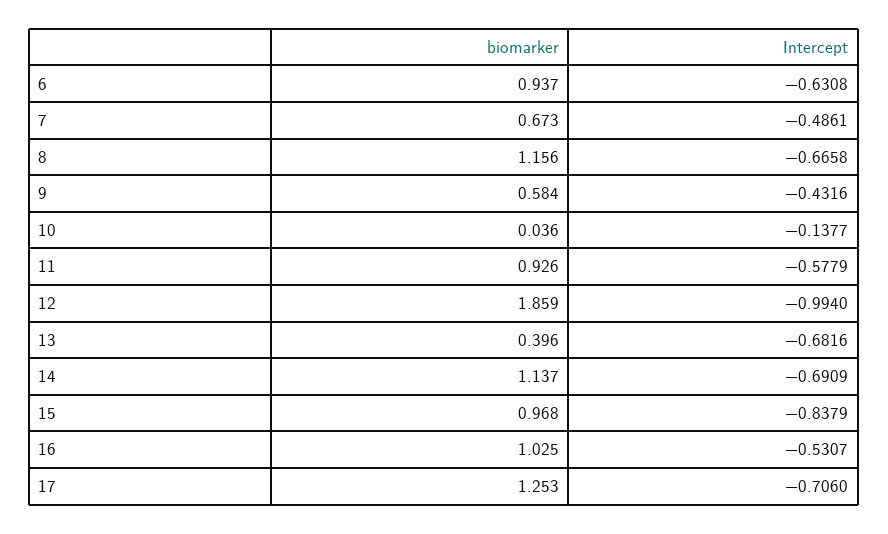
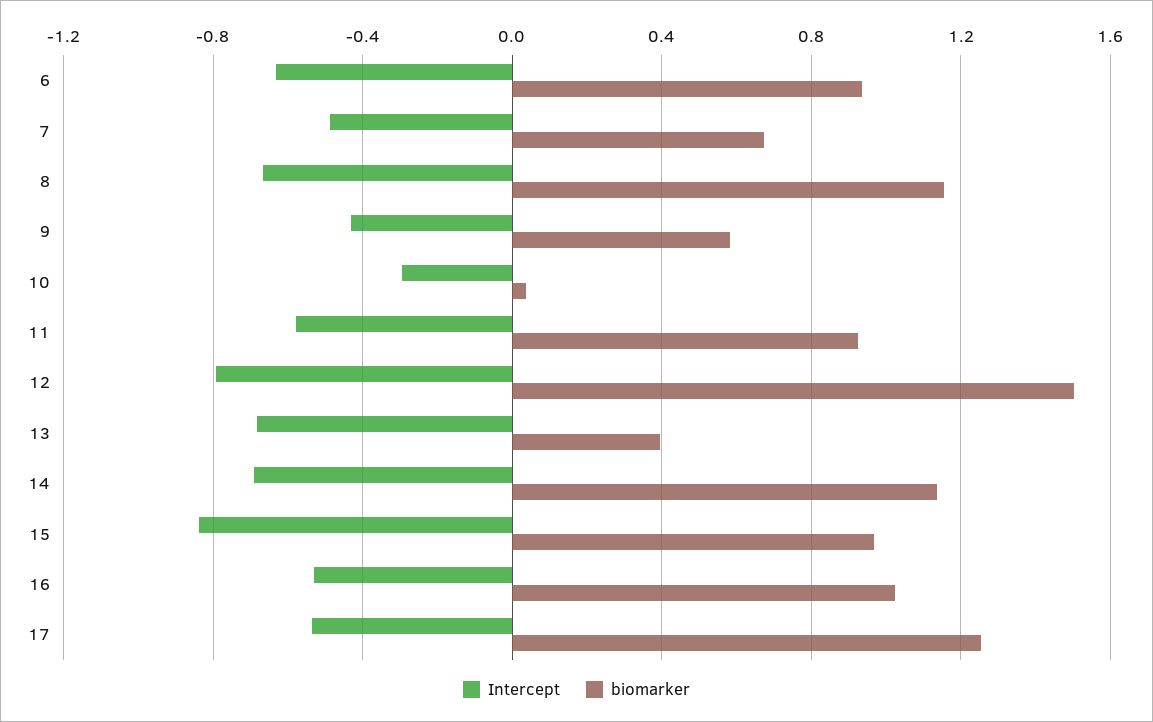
Intercept, 10: -0.1377 -> -0.3
biomarker, 12: 1.859 -> 1.5
Intercept, 12: -0.994 -> -0.8
Intercept, 17: -0.706 -> -0.55

